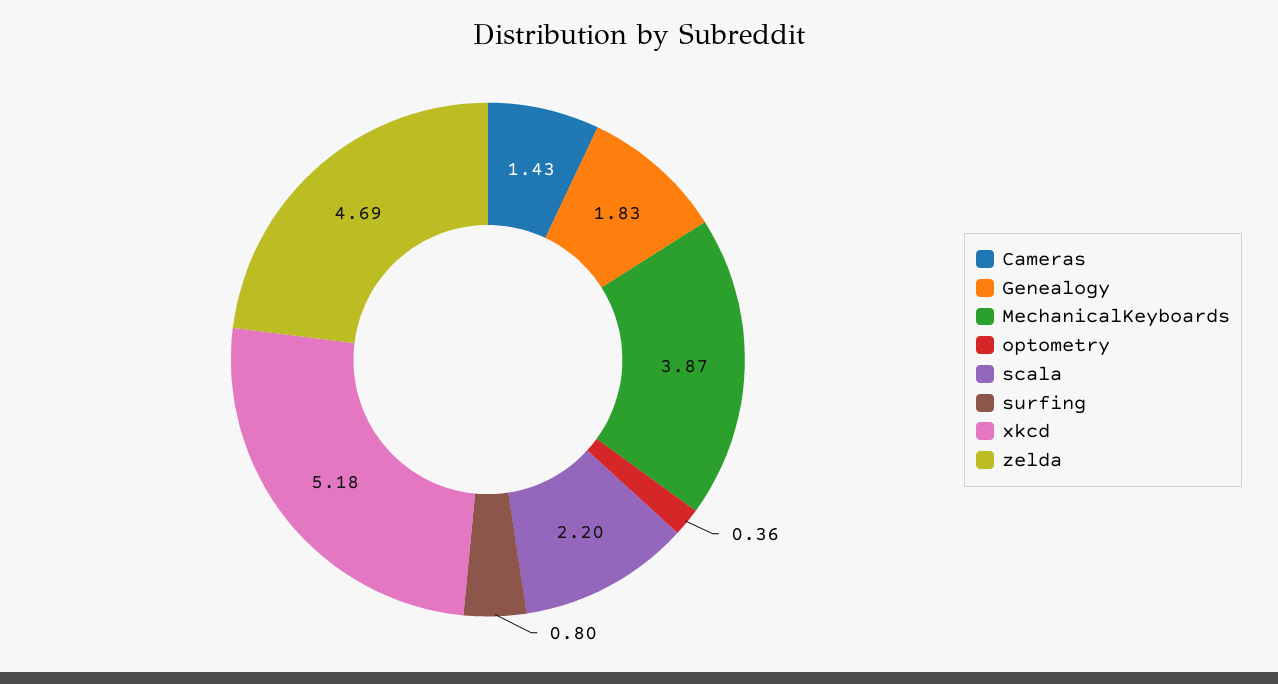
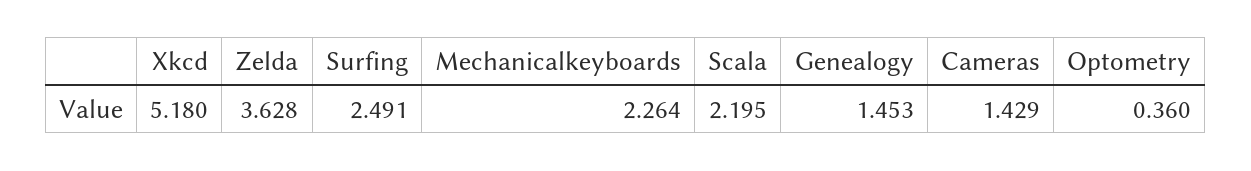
Genealogy: 1.83 -> 1.453
MechanicalKeyboards: 3.87 -> 2.264
surfing: 0.8 -> 2.491
zelda: 4.69 -> 3.628

